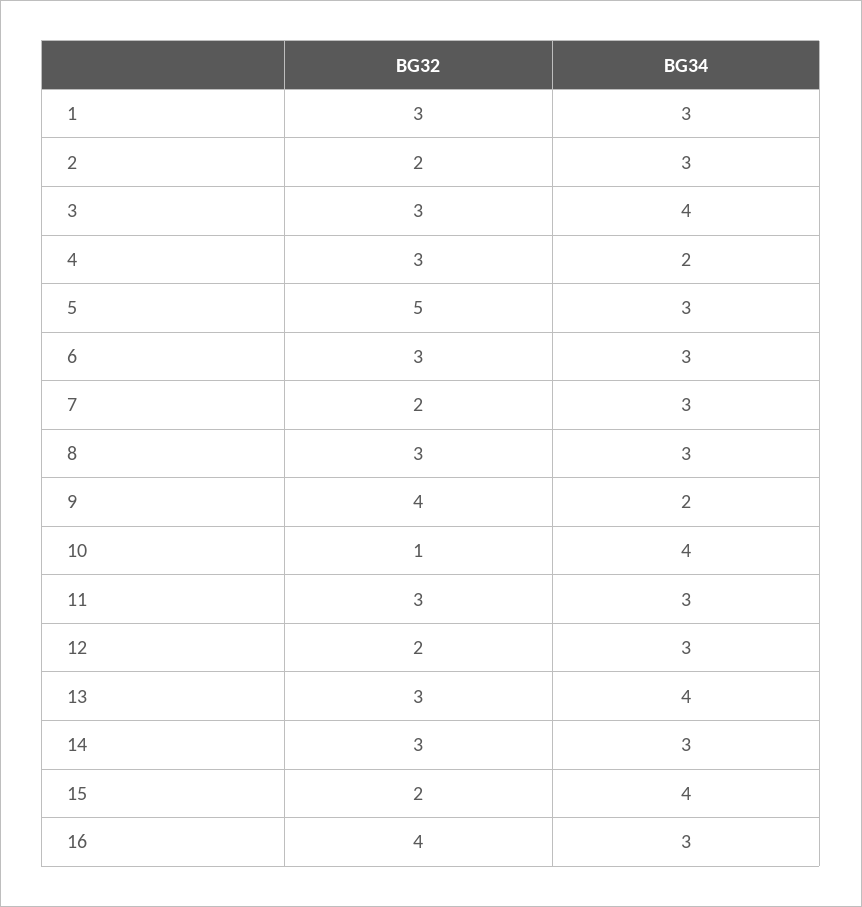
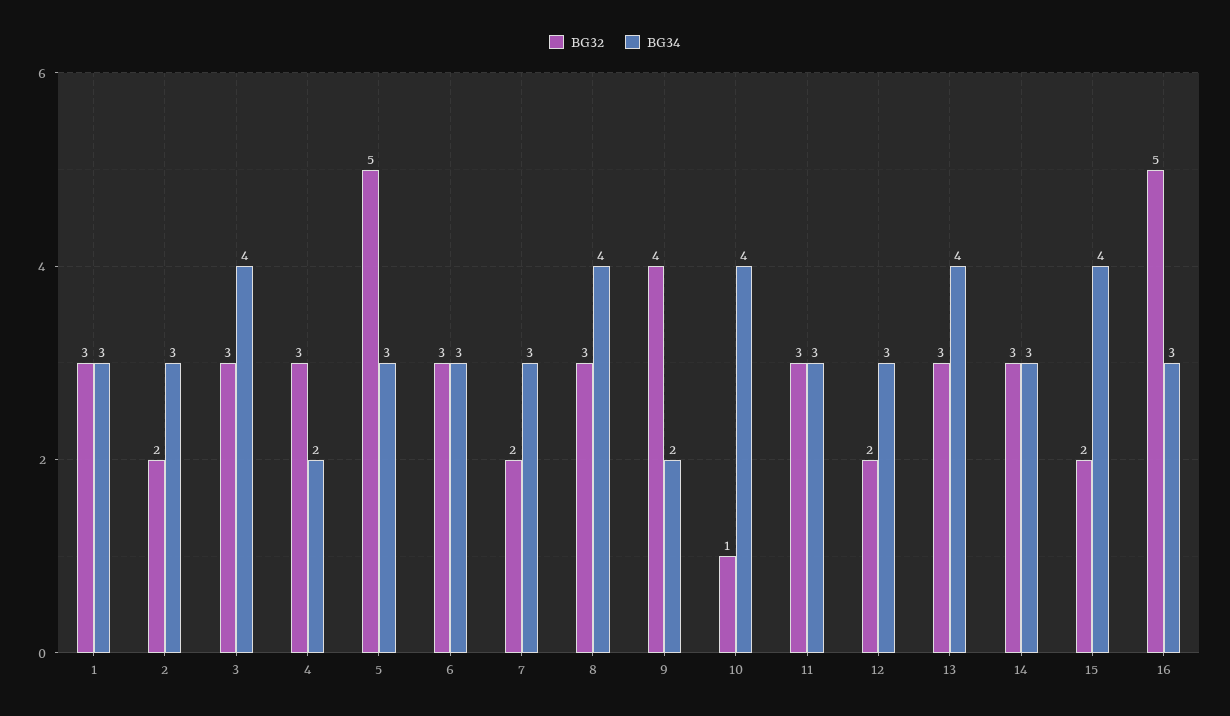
BG34, 8: 3 -> 4
BG32, 16: 4 -> 5

